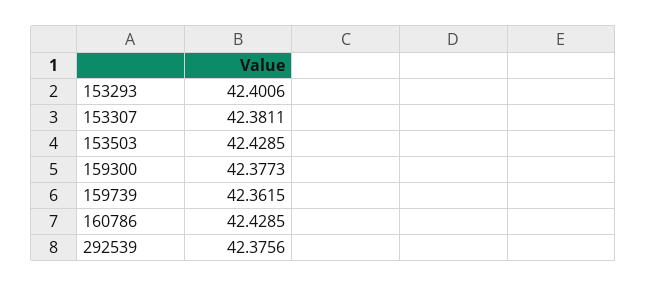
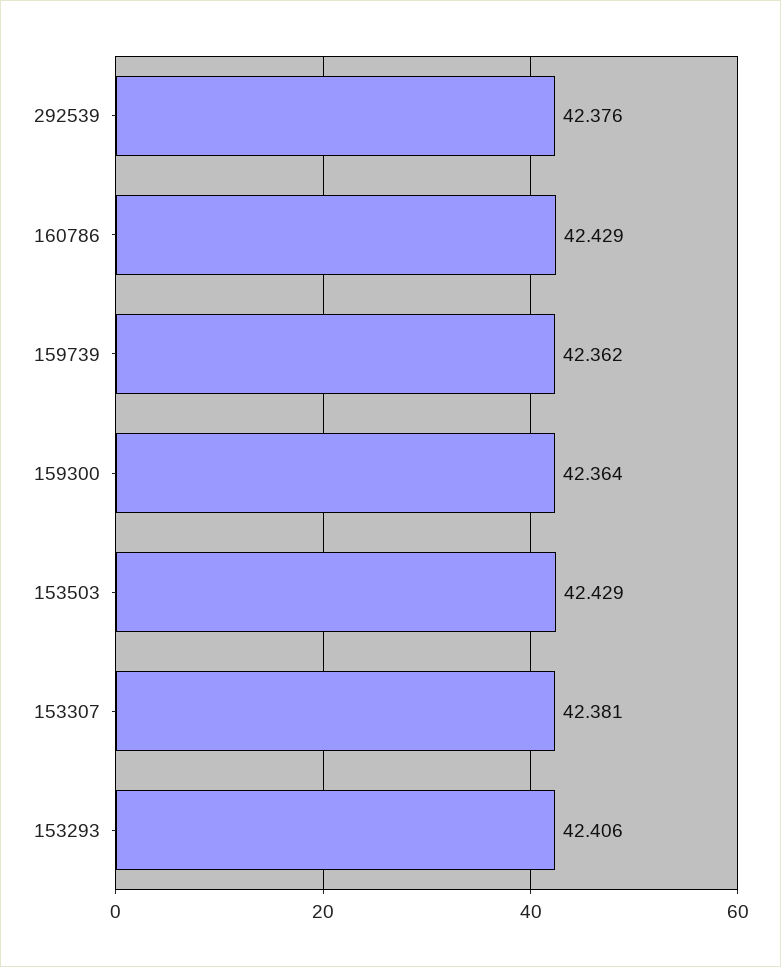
153293: 42.4006 -> 42.406
159300: 42.3773 -> 42.364

